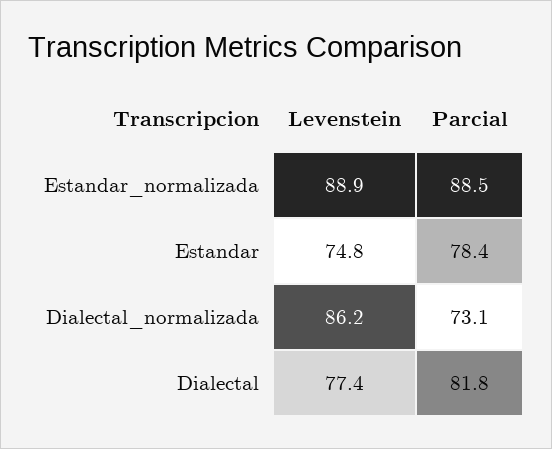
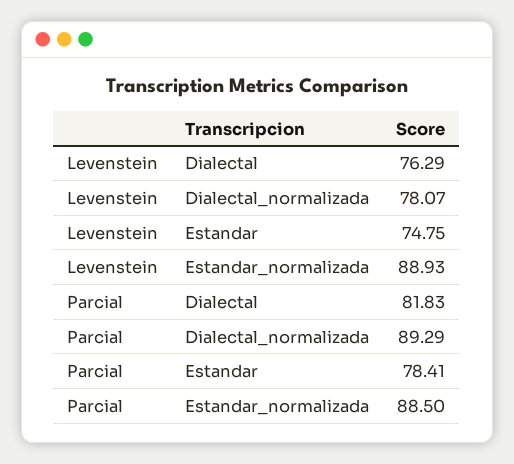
Levenstein, Dialectal_normalizada: 86.2 -> 78.07
Parcial, Dialectal_normalizada: 73.1 -> 89.29
Levenstein, Dialectal: 77.4 -> 76.29

